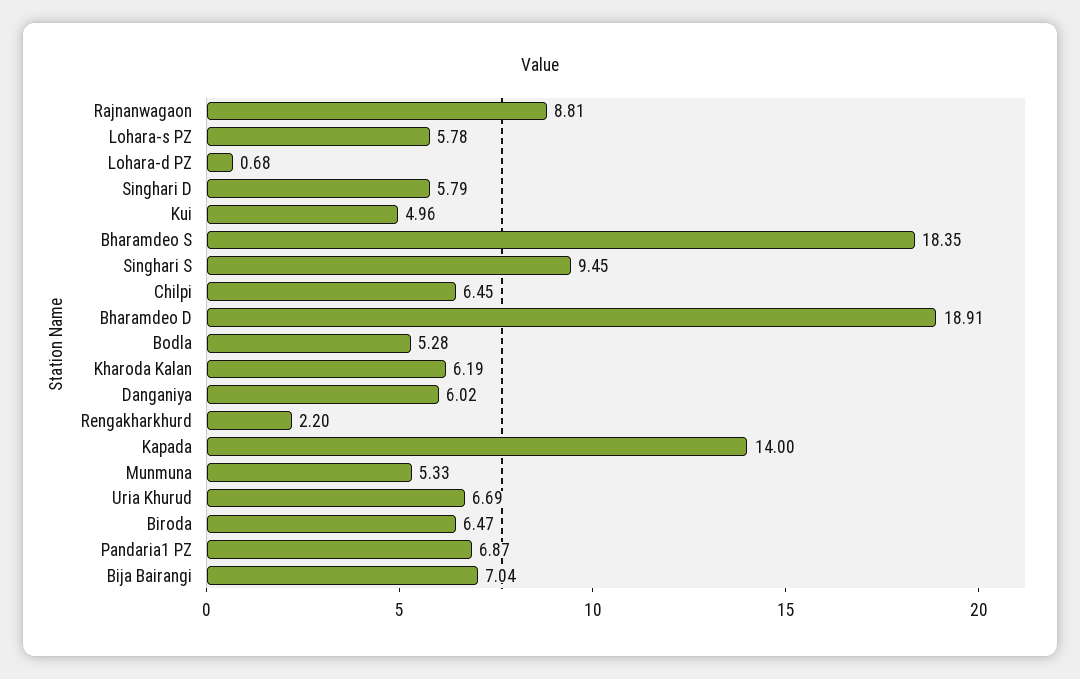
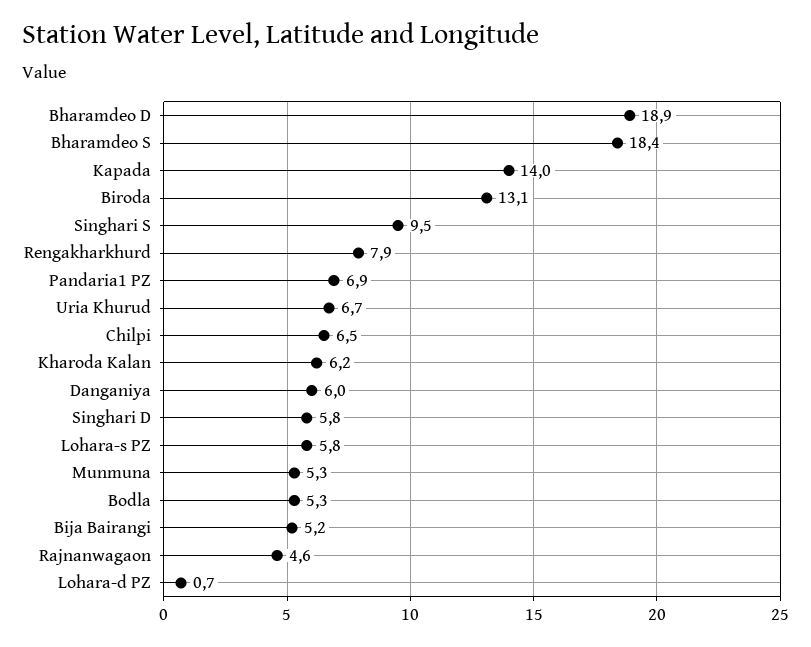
Rajnanwagaon: 8.81 -> 4.6
Kui: 4.96 -> none
Rengakharkhurd: 2.2 -> 7.9
Biroda: 6.47 -> 13.1
Bija Bairangi: 7.04 -> 5.2

